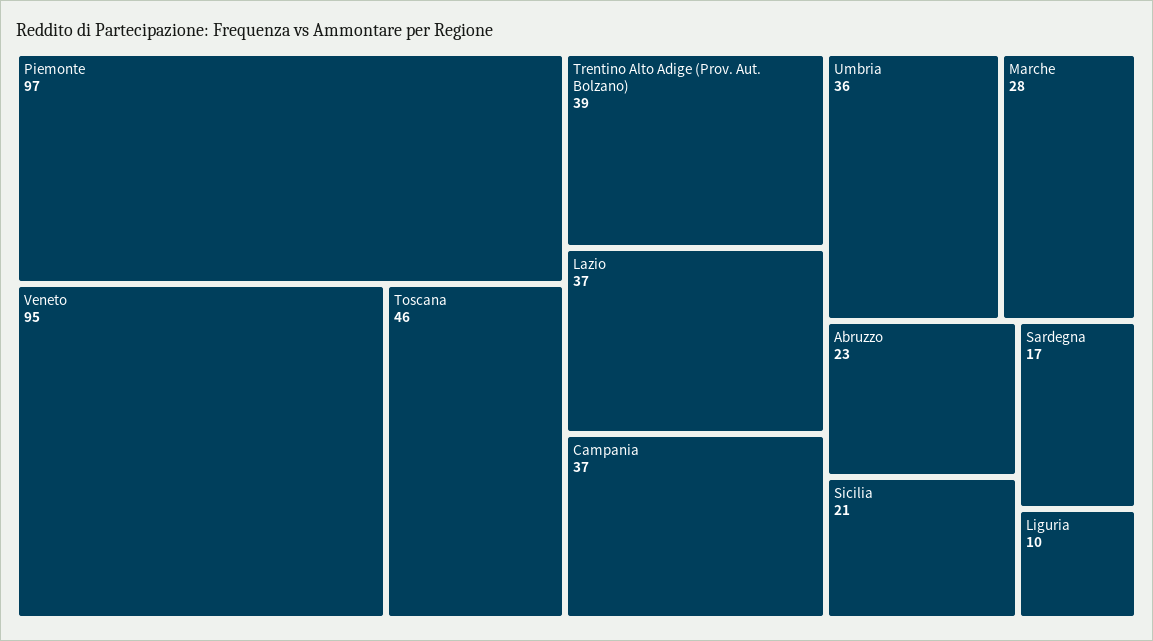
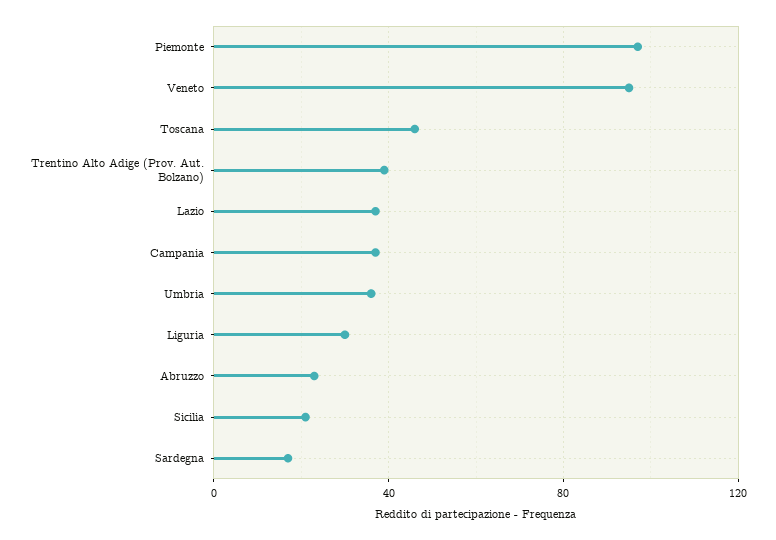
Marche: 28 -> none
Liguria: 10 -> 30

